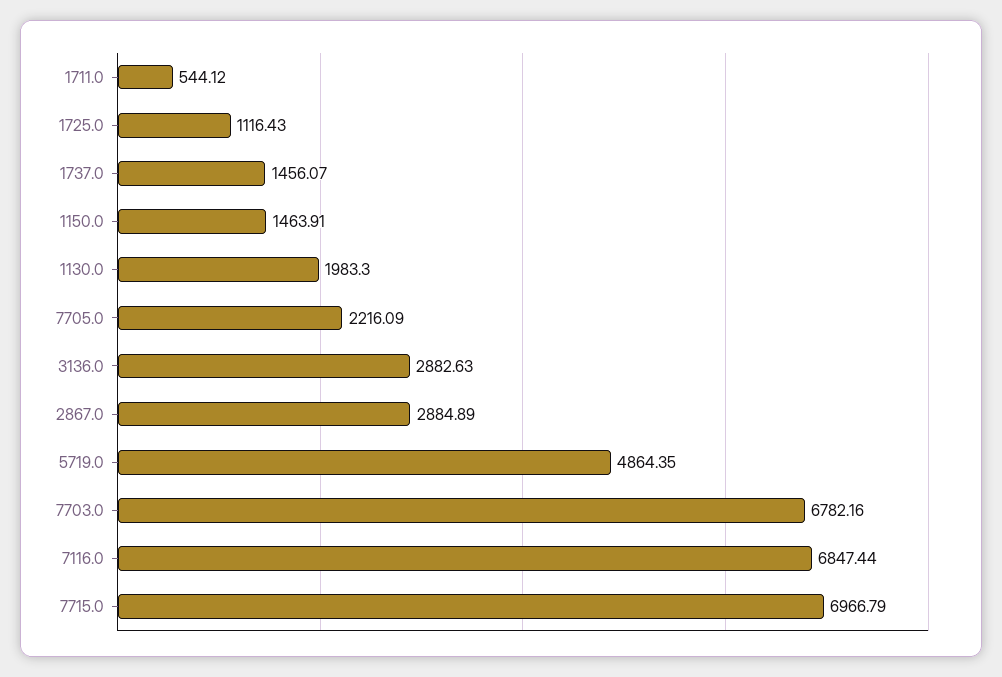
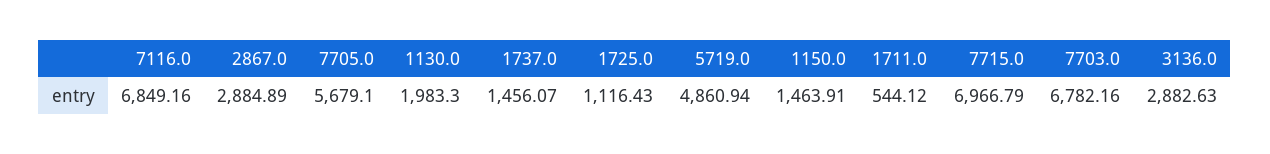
7705.0: 2216.09 -> 5679.1
5719.0: 4864.35 -> 4860.94
7116.0: 6847.44 -> 6849.16

